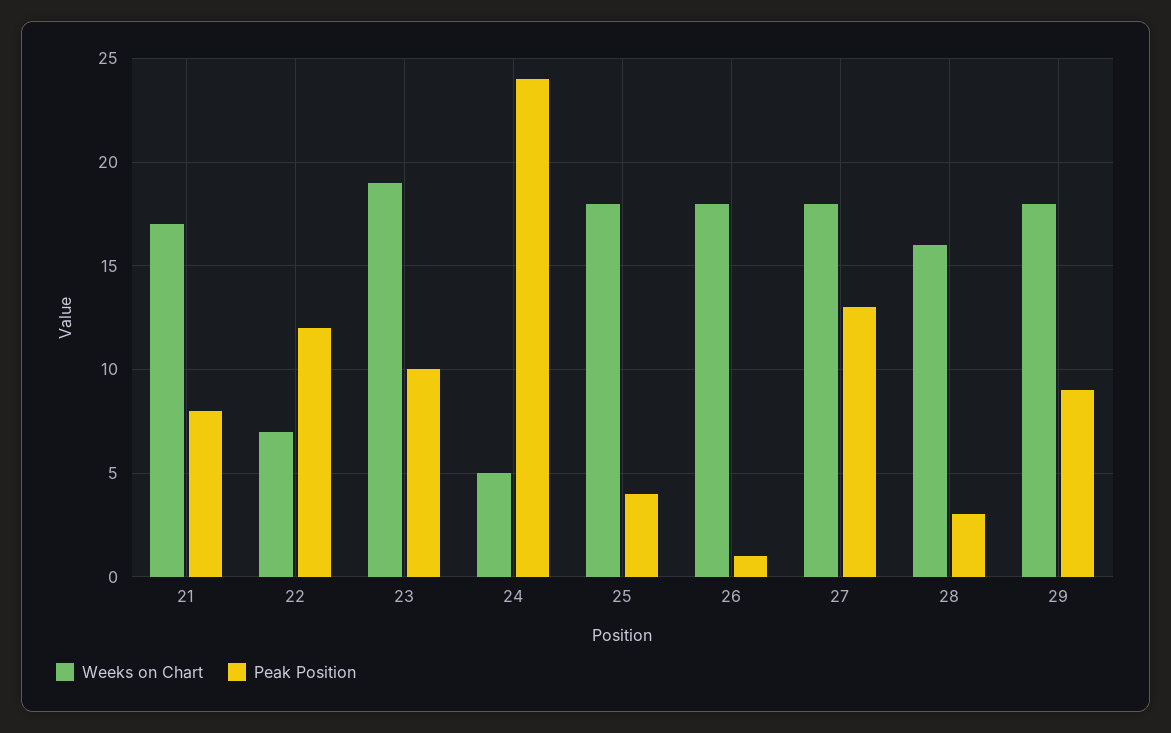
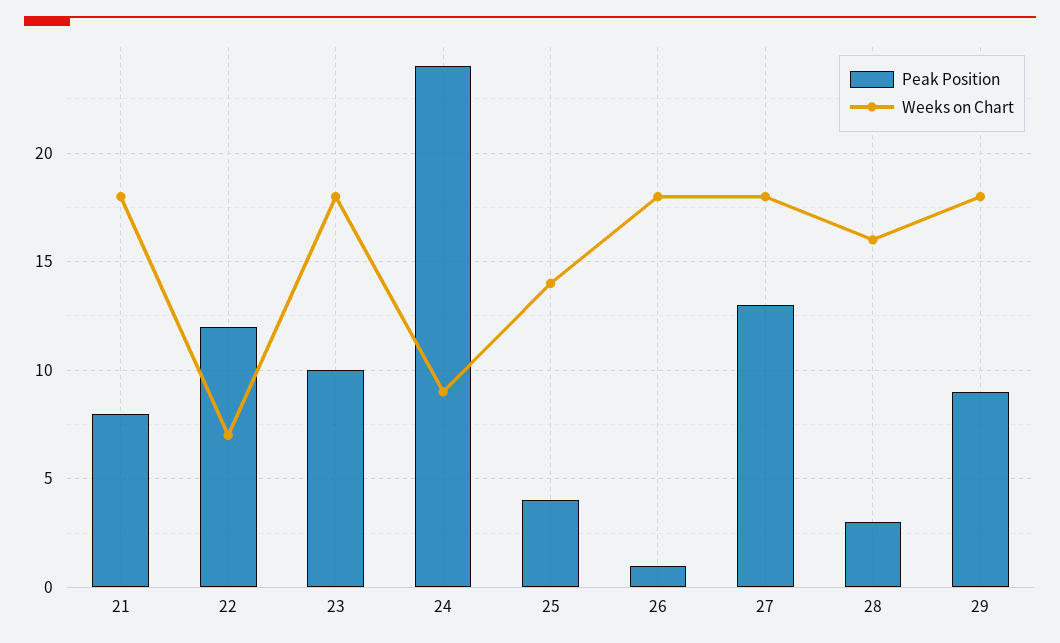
Weeks on Chart, 21: 17 -> 18
Weeks on Chart, 23: 19 -> 18
Weeks on Chart, 24: 5 -> 9
Weeks on Chart, 25: 18 -> 14

